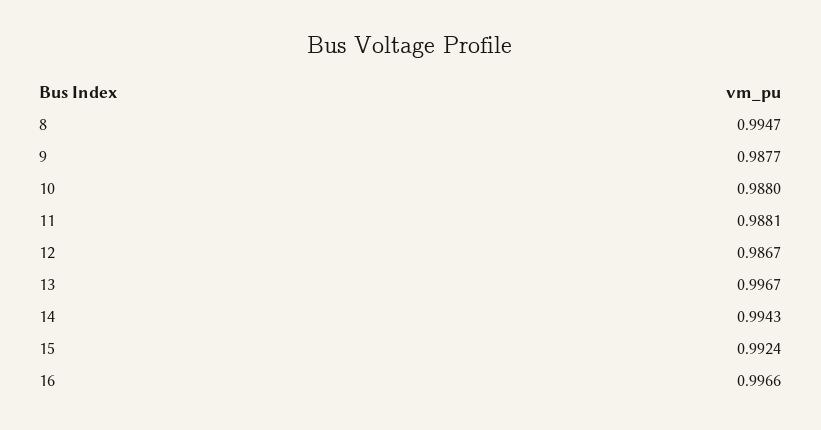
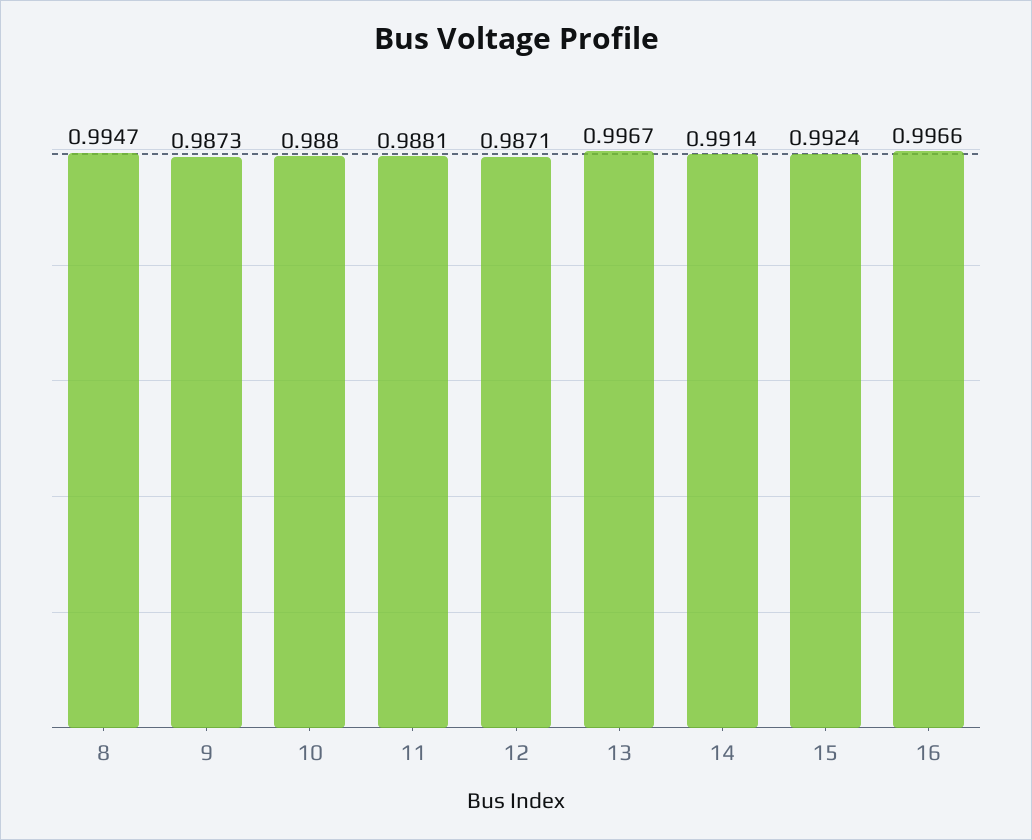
9: 0.9877 -> 0.9873
12: 0.9867 -> 0.9871
14: 0.9943 -> 0.9914

